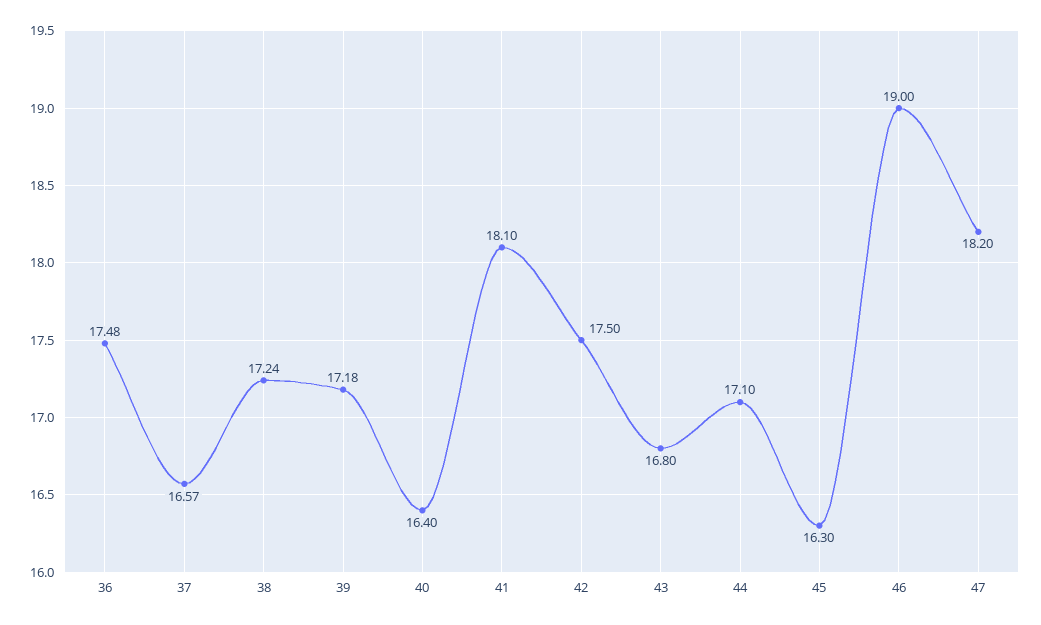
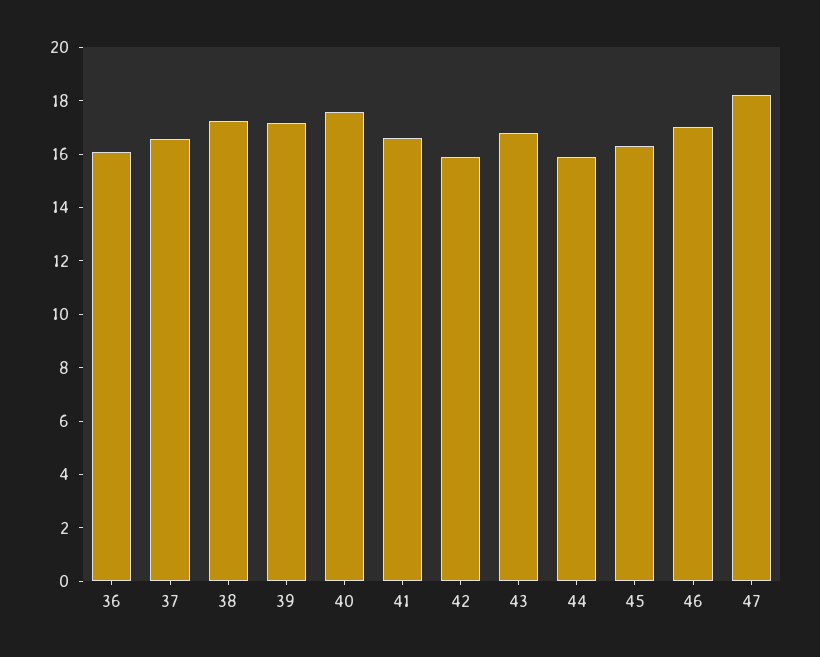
36: 17.48 -> 16
40: 16.4 -> 17.5
41: 18.1 -> 16.5
42: 17.5 -> 16
44: 17.1 -> 16
46: 19 -> 17

